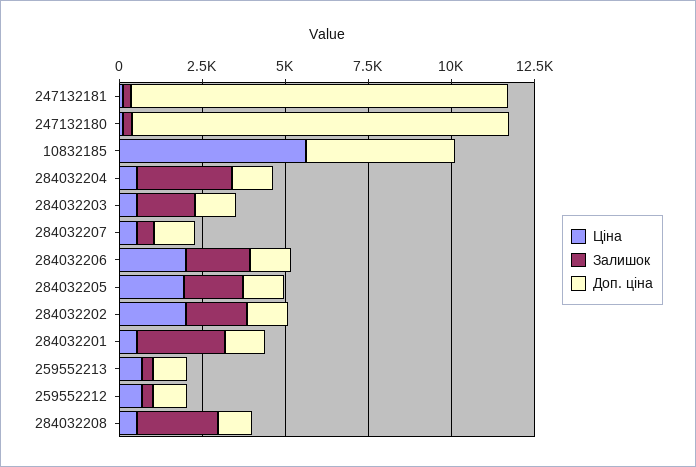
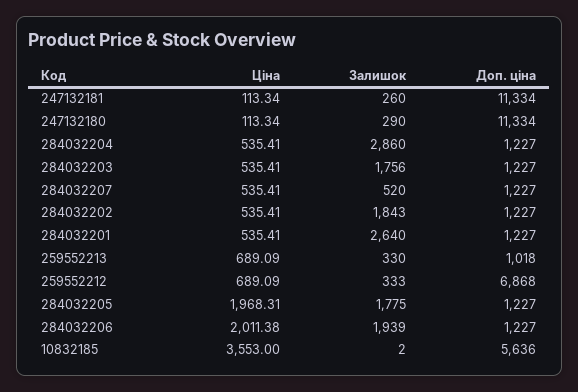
Ціна, 10832185: 5500 -> 3553
Доп. ціна, 10832185: 4500 -> 5636
Ціна, 284032202: 2000 -> 535.41
Доп. ціна, 259552212: 1000 -> 6868
Ціна, 284032208: 500 -> none
Залишок, 284032208: 2500 -> none
Доп. ціна, 284032208: 1000 -> none

